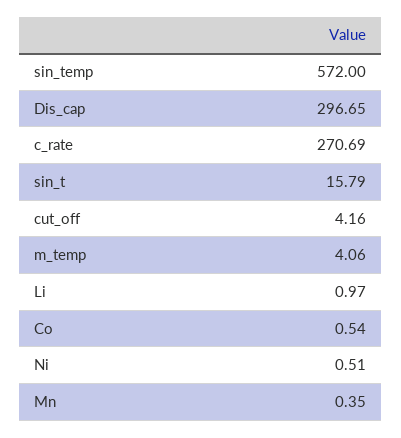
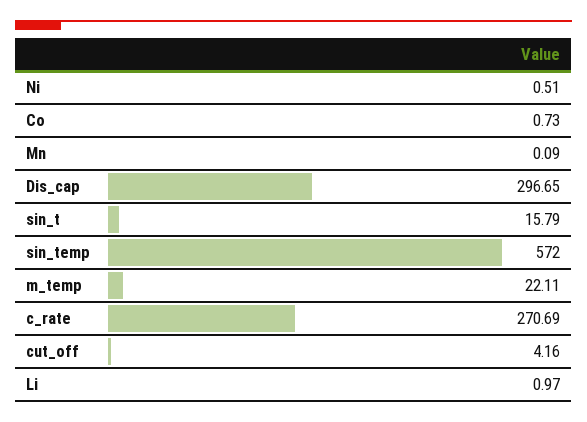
m_temp: 4.06 -> 22.11
Co: 0.54 -> 0.73
Mn: 0.35 -> 0.09

